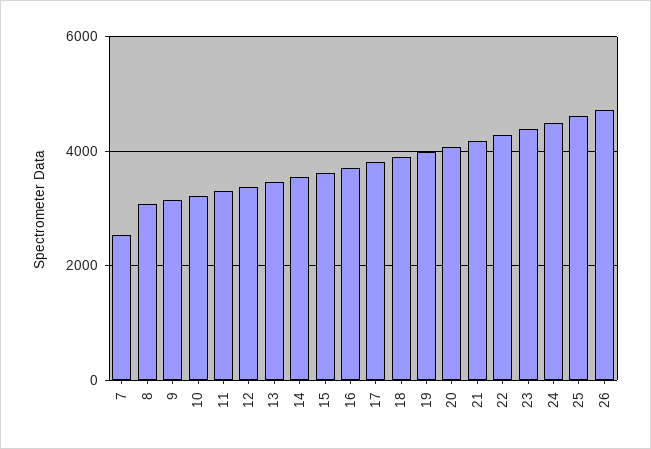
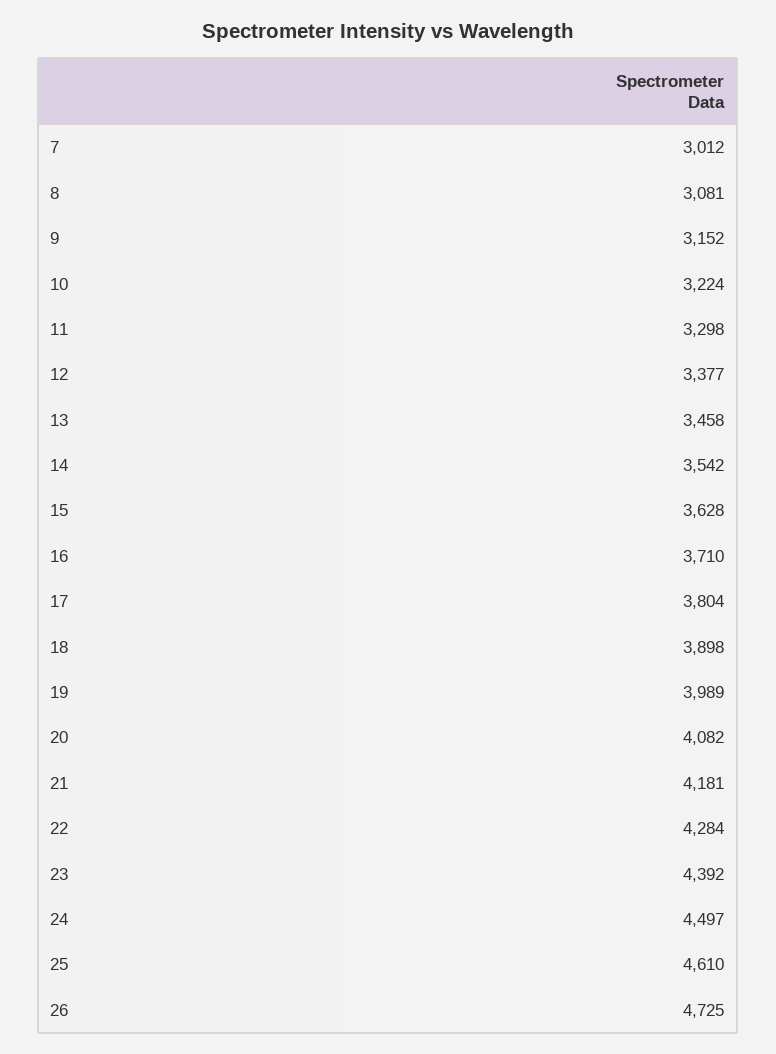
7: 2600 -> 3012

